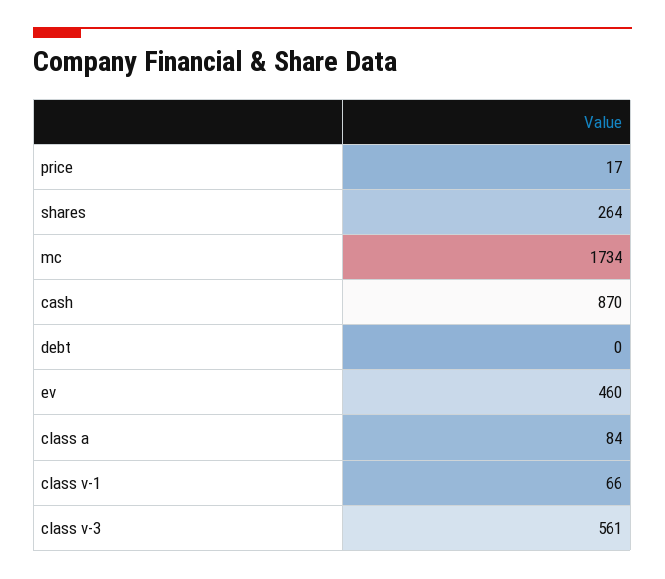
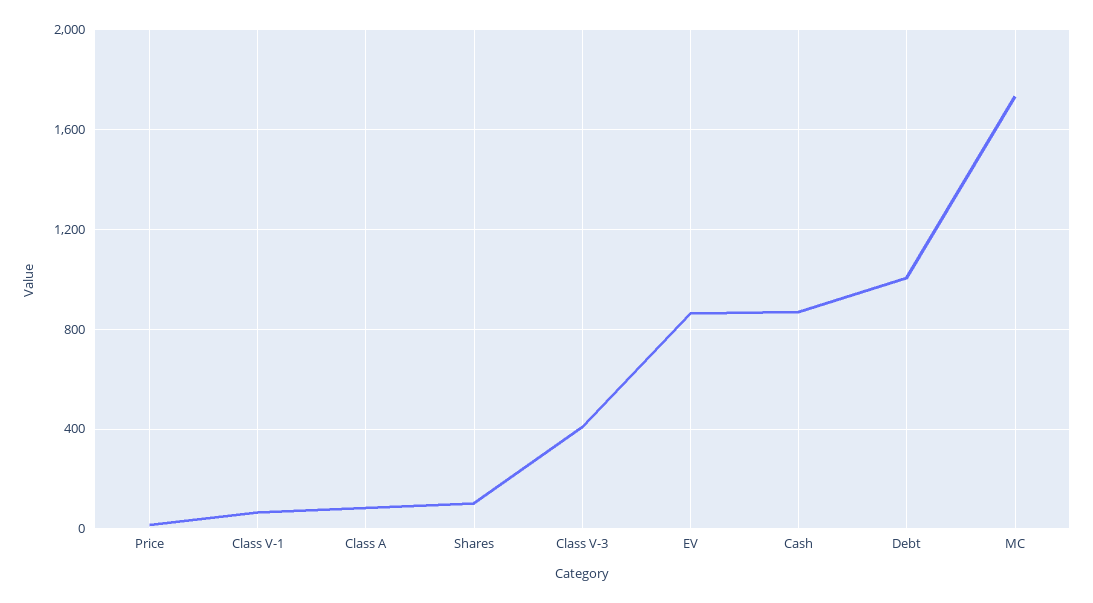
shares: 264 -> 100
debt: 0 -> 1000
ev: 460 -> 850
class v-3: 561 -> 400

